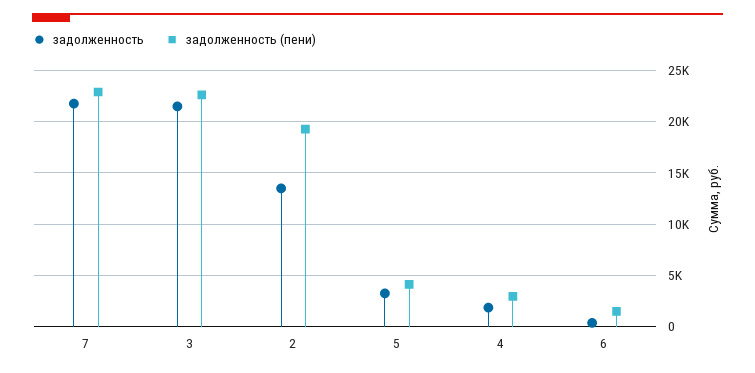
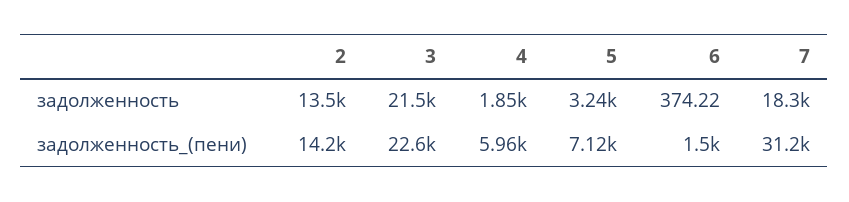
задолженность, 7: 22000 -> 18300
задолженность (пени), 7: 23000 -> 31200
задолженность (пени), 2: 19000 -> 14200
задолженность (пени), 5: 4000 -> 7120
задолженность (пени), 4: 3000 -> 5960

